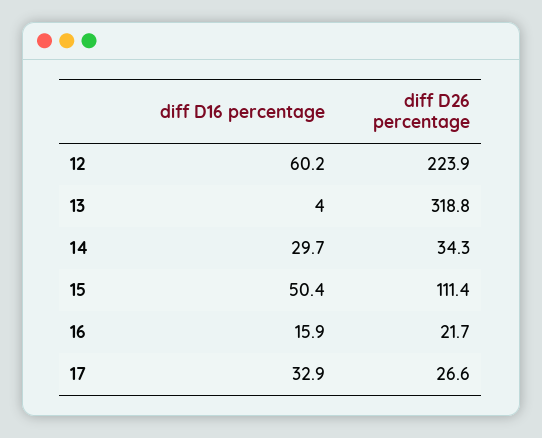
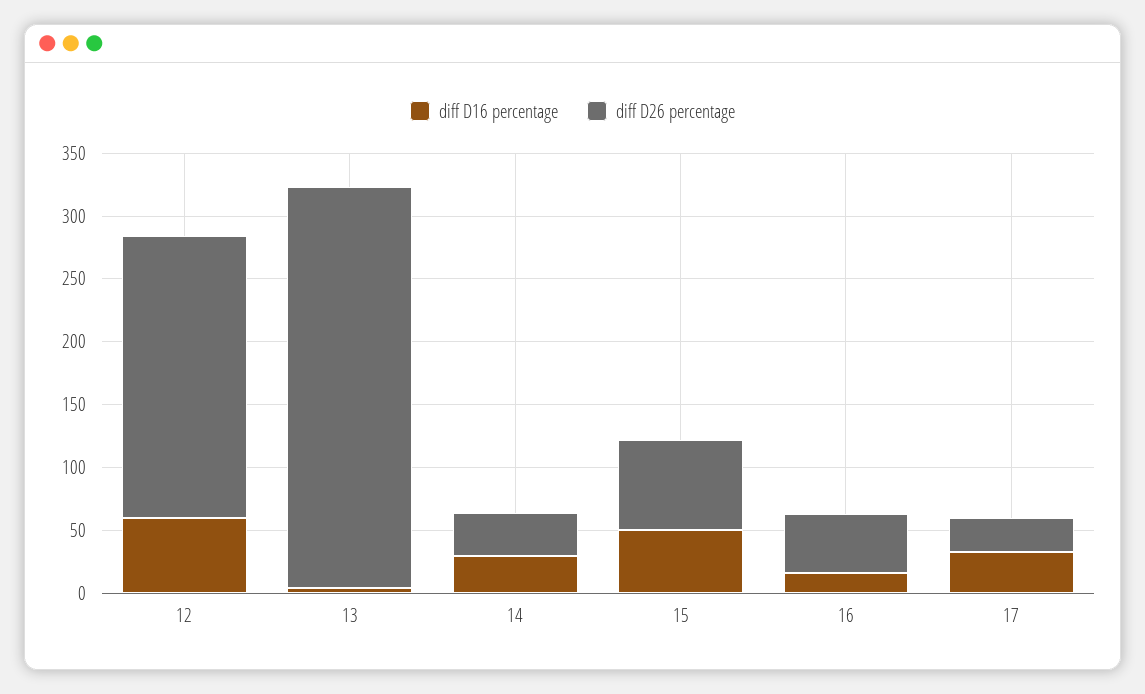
diff D26 percentage, 15: 111.4 -> 70
diff D26 percentage, 16: 21.7 -> 50

